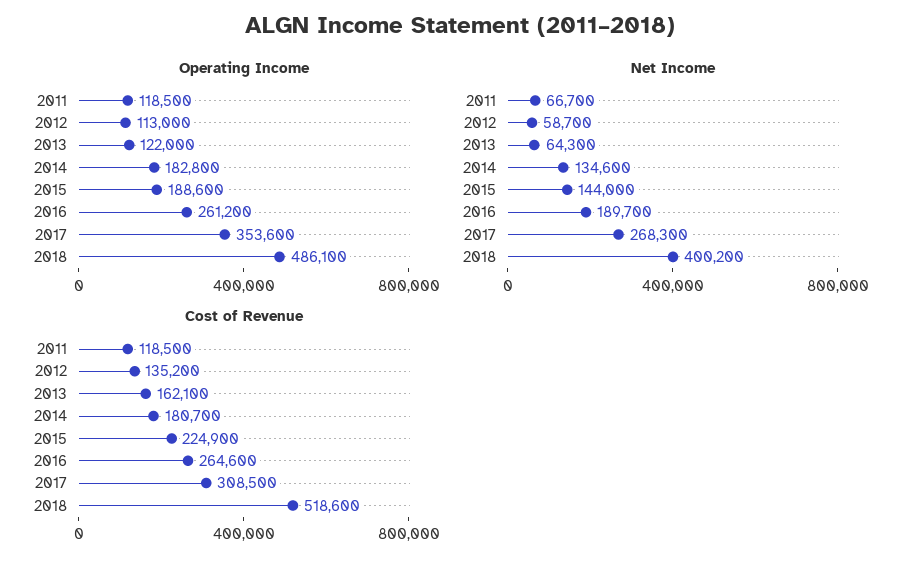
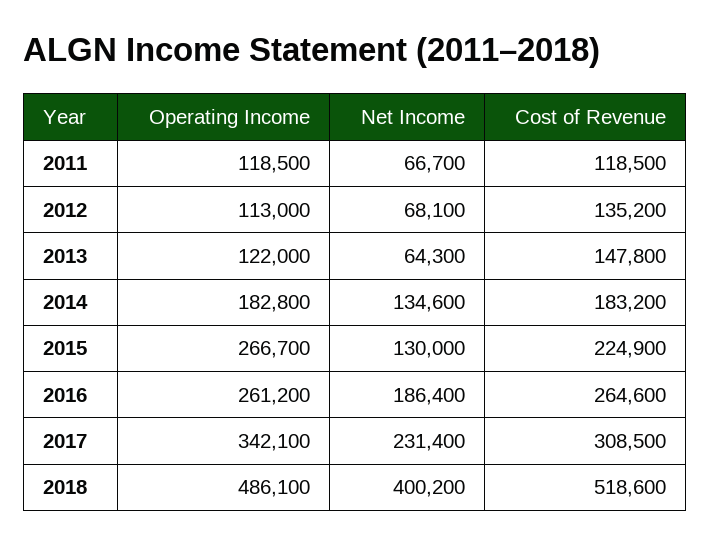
Operating Income, 2015: 188600 -> 266700
Operating Income, 2017: 353600 -> 342100
Net Income, 2012: 58700 -> 68100
Net Income, 2015: 144000 -> 130000
Net Income, 2016: 189700 -> 186400
Net Income, 2017: 268300 -> 231400
Cost of Revenue, 2013: 162100 -> 147800
Cost of Revenue, 2014: 180700 -> 183200

